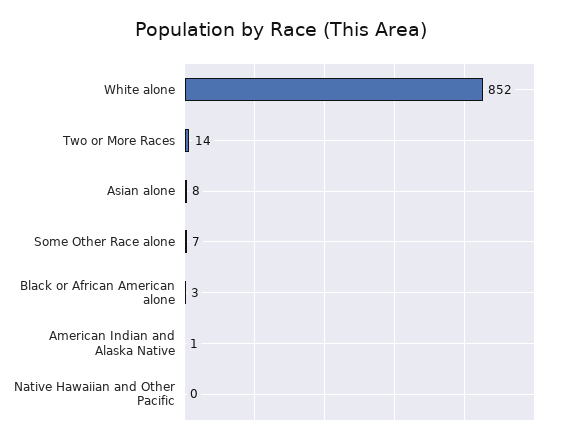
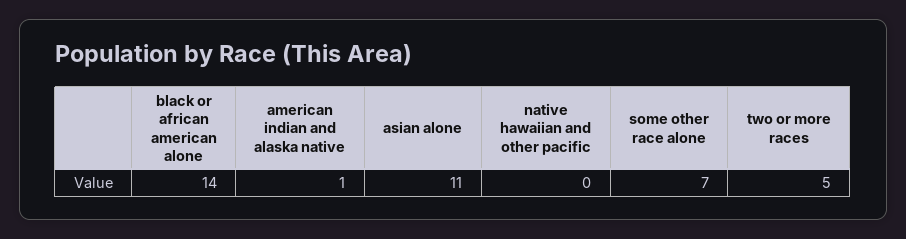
White alone: 852 -> none
Two or More Races: 14 -> 5
Asian alone: 8 -> 11
Black or African American alone: 3 -> 14

